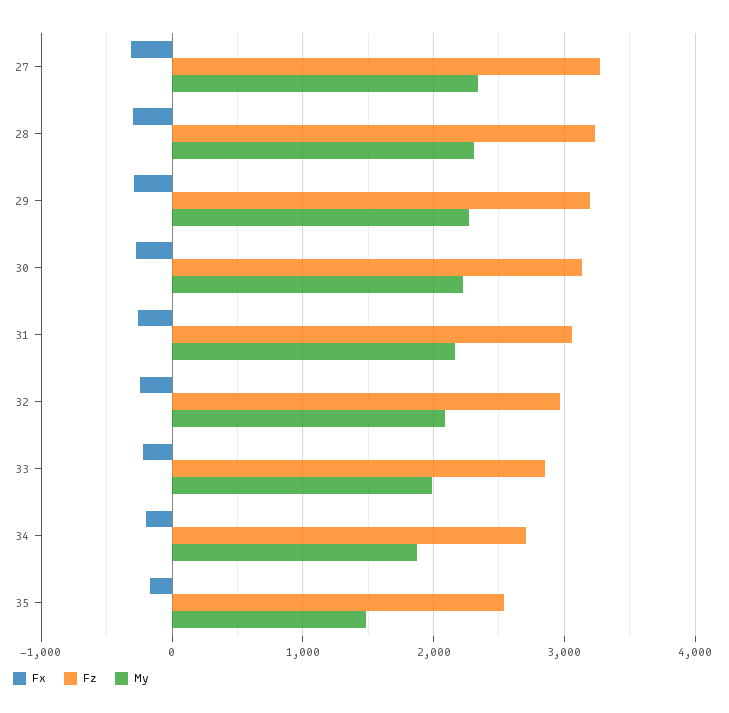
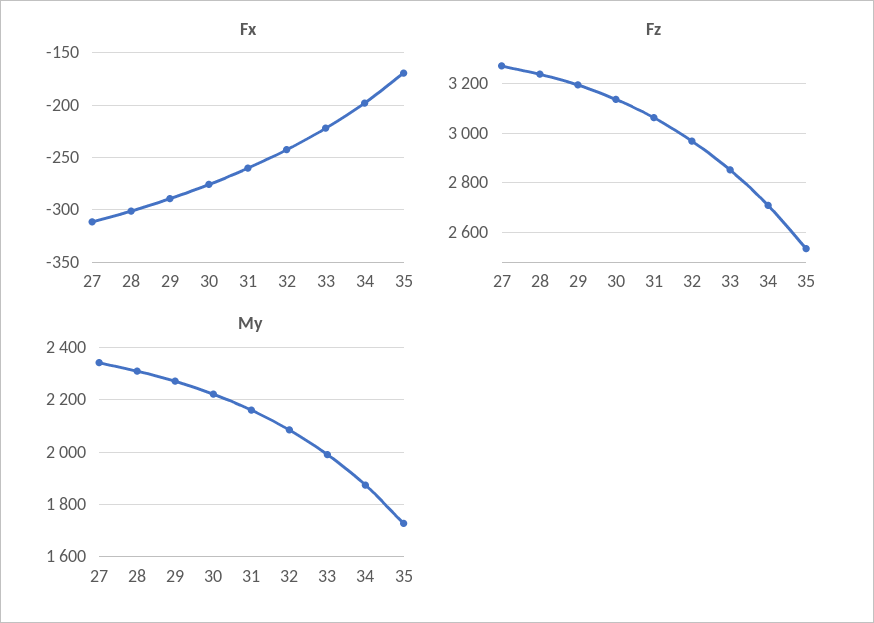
My, 35: 1500 -> 1725

